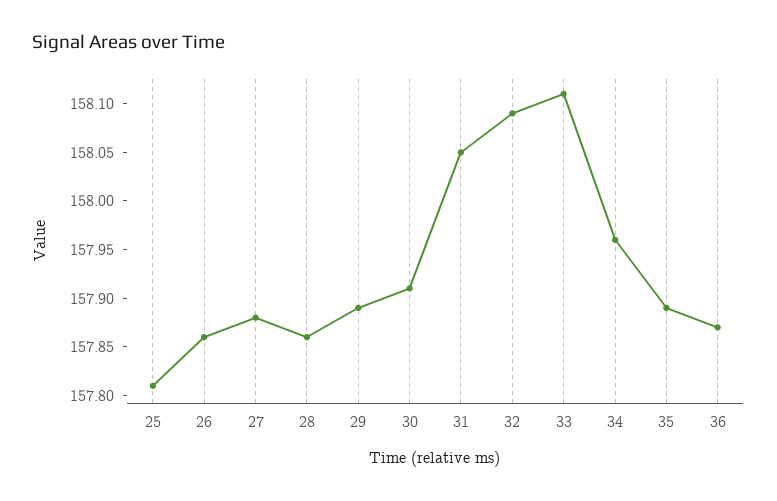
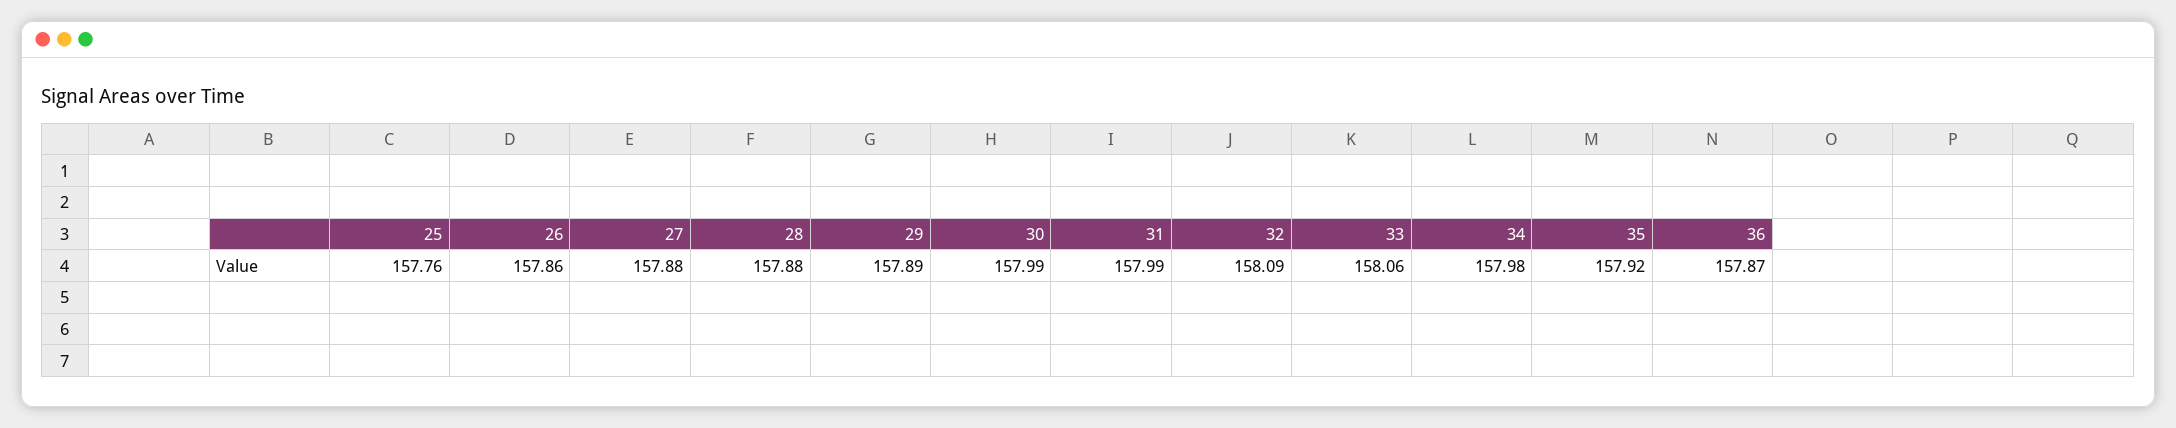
25: 157.81 -> 157.76
28: 157.86 -> 157.88
30: 157.91 -> 157.99
31: 158.05 -> 157.99
33: 158.11 -> 158.06
34: 157.96 -> 157.98
35: 157.89 -> 157.92

